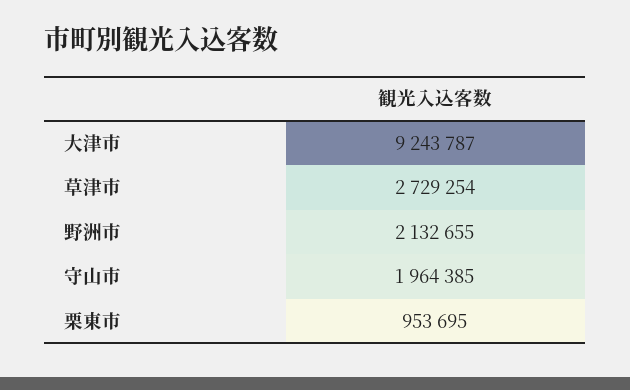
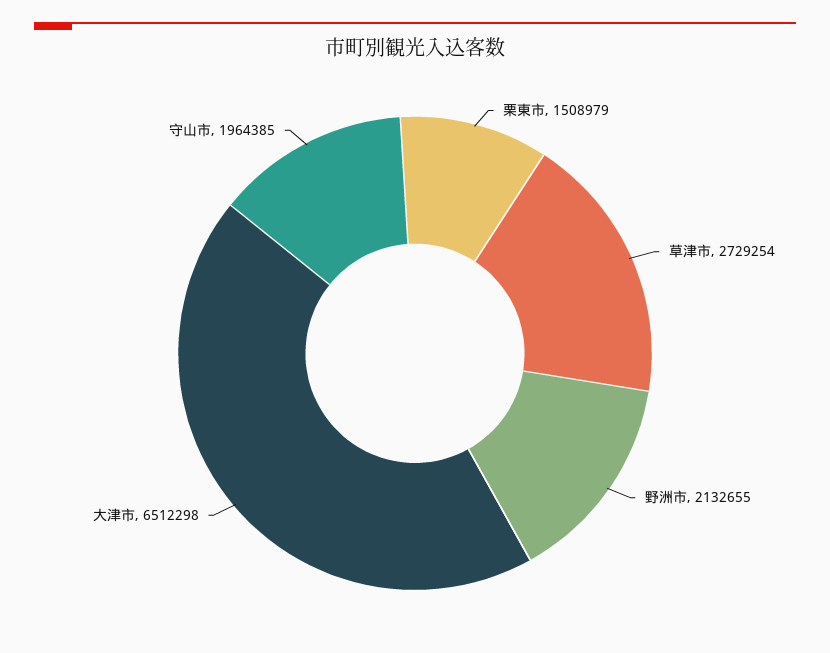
大津市: 9243787 -> 6512298
栗東市: 953695 -> 1508979

